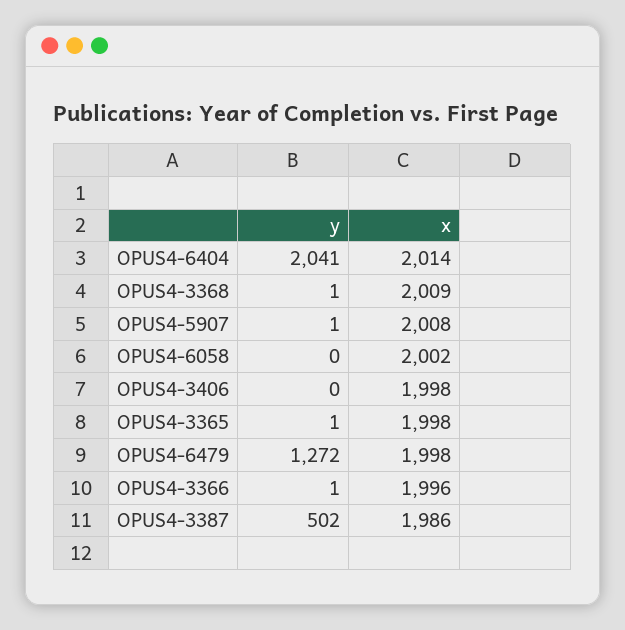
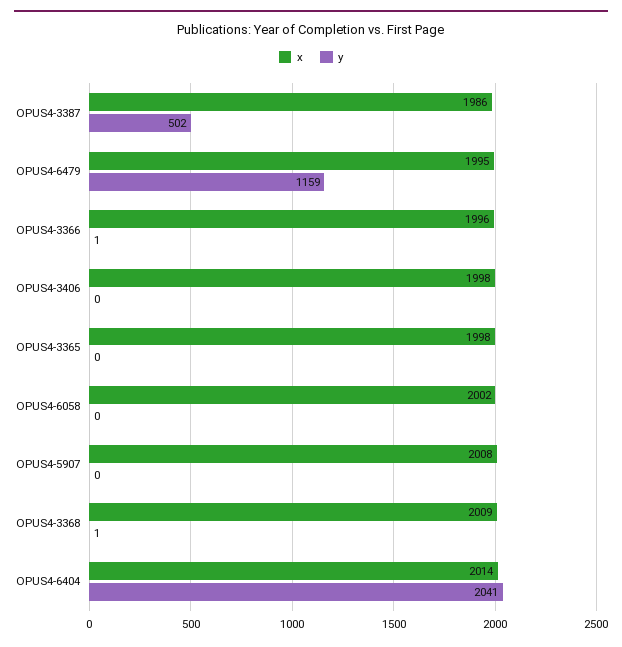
y, OPUS4-5907: 1 -> 0
y, OPUS4-3365: 1 -> 0
y, OPUS4-6479: 1272 -> 1159
x, OPUS4-6479: 1998 -> 1995

